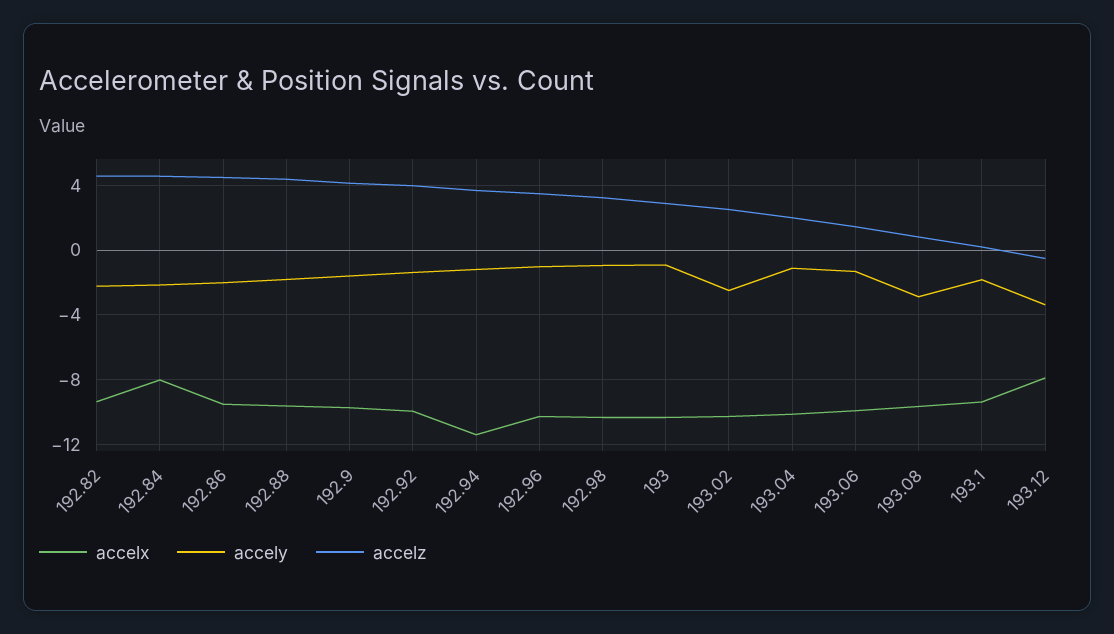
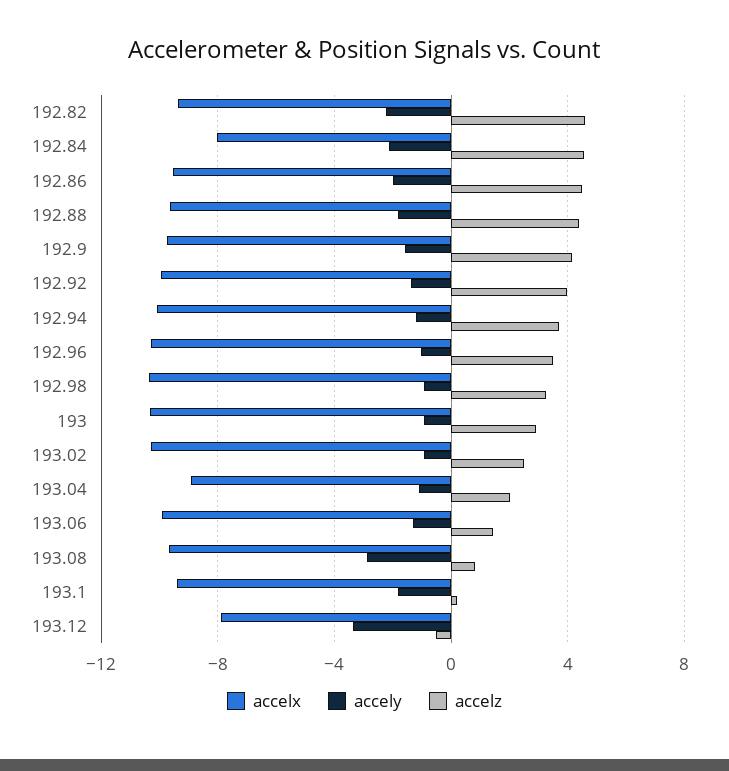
accelx, 192.94: -11.5 -> -10
accely, 193.02: -2.5 -> -1
accelx, 193.04: -10 -> -9

